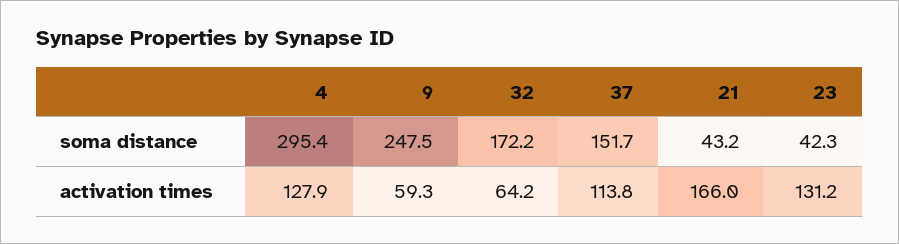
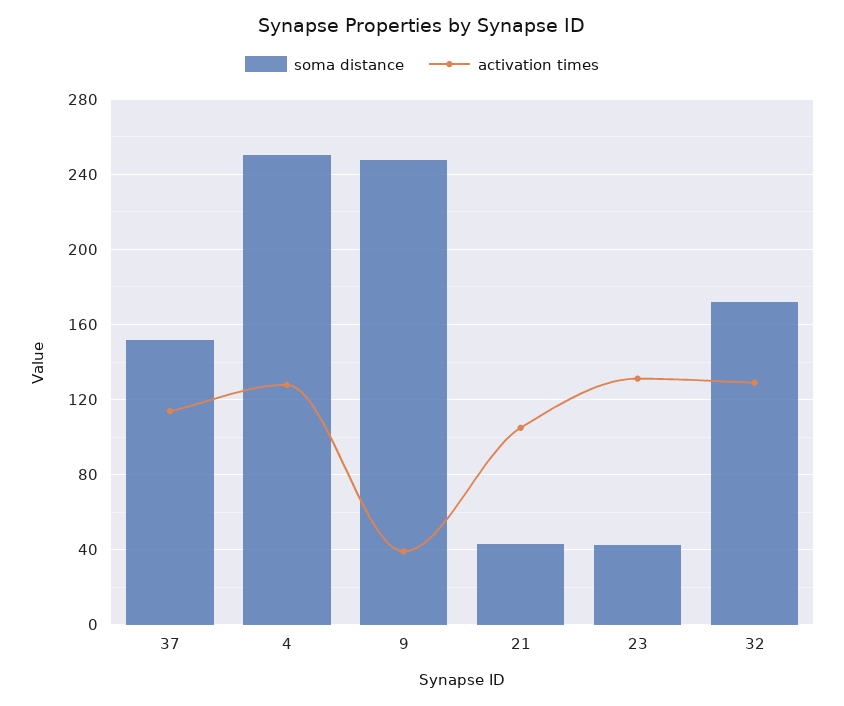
soma distance, 4: 295.4 -> 250
activation times, 9: 59.3 -> 40
activation times, 32: 64.2 -> 130
activation times, 21: 166 -> 105

